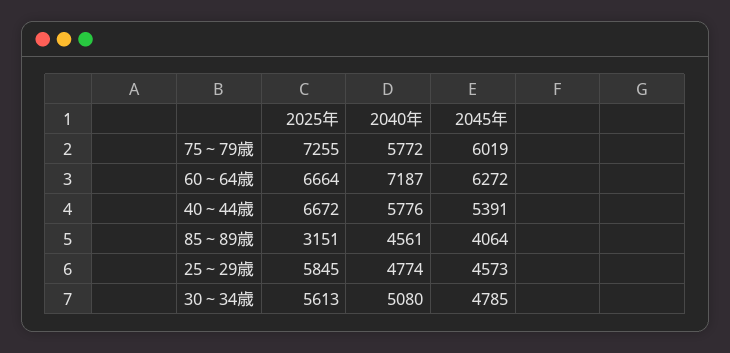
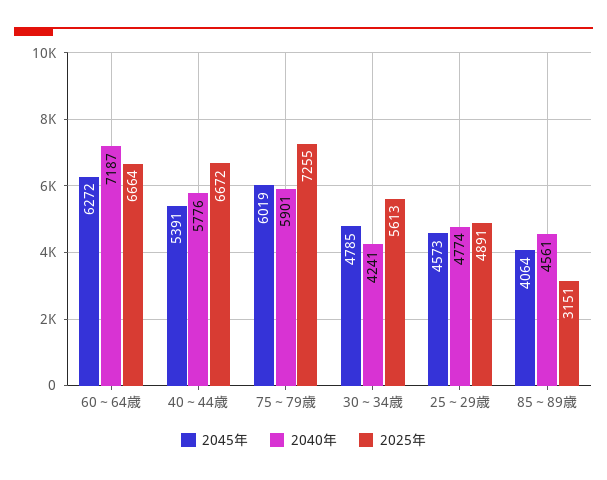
2040年, 75～79歳: 5772 -> 5901
2025年, 25～29歳: 5845 -> 4891
2040年, 30～34歳: 5080 -> 4241

